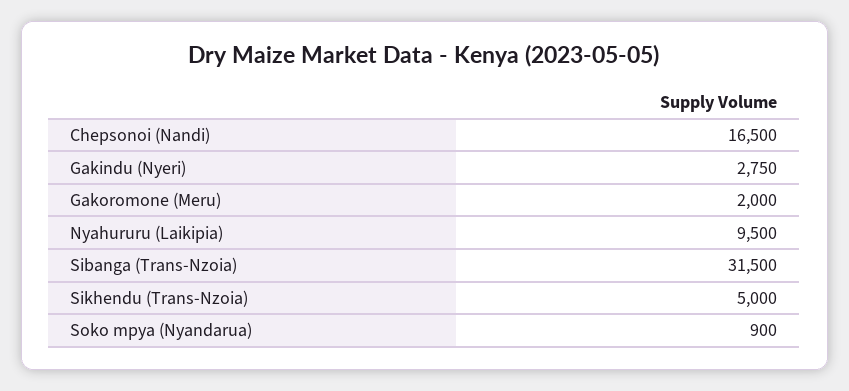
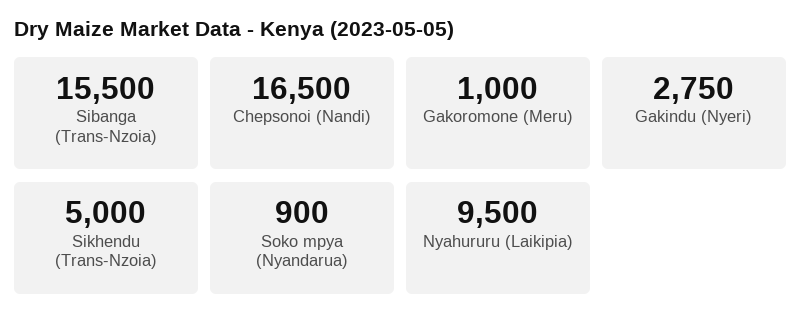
Gakoromone (Meru): 2000 -> 1000
Sibanga (Trans-Nzoia): 31500 -> 15500

